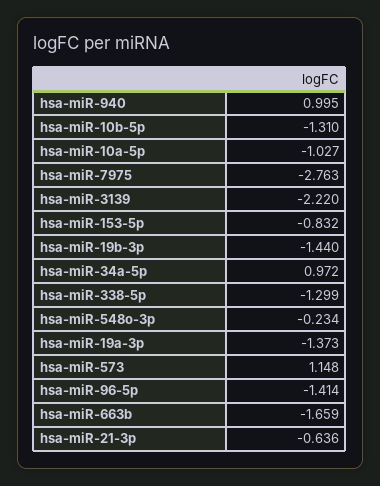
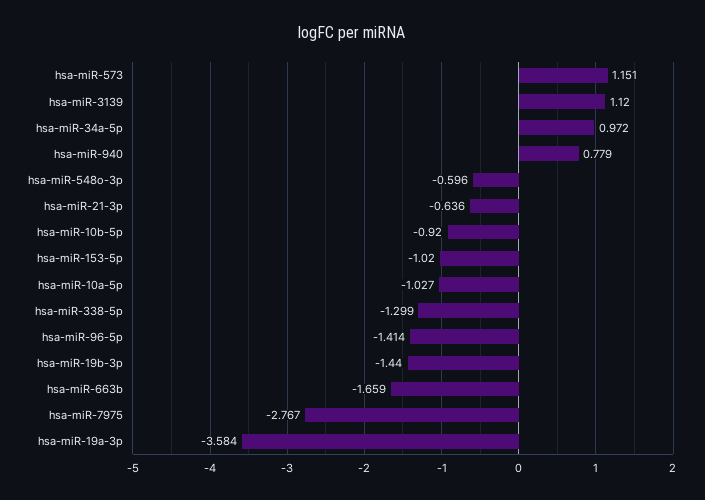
hsa-miR-940: 0.995 -> 0.779
hsa-miR-10b-5p: -1.31 -> -0.92
hsa-miR-7975: -2.763 -> -2.767
hsa-miR-3139: -2.22 -> 1.12
hsa-miR-153-5p: -0.832 -> -1.02
hsa-miR-548o-3p: -0.234 -> -0.596
hsa-miR-19a-3p: -1.373 -> -3.584
hsa-miR-573: 1.148 -> 1.151

